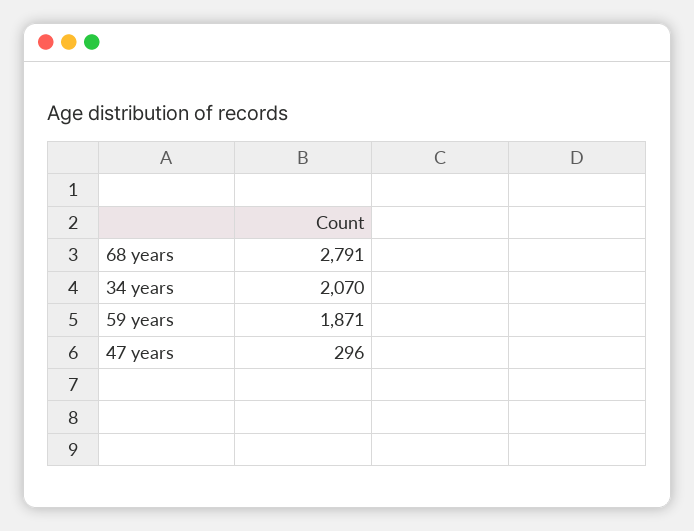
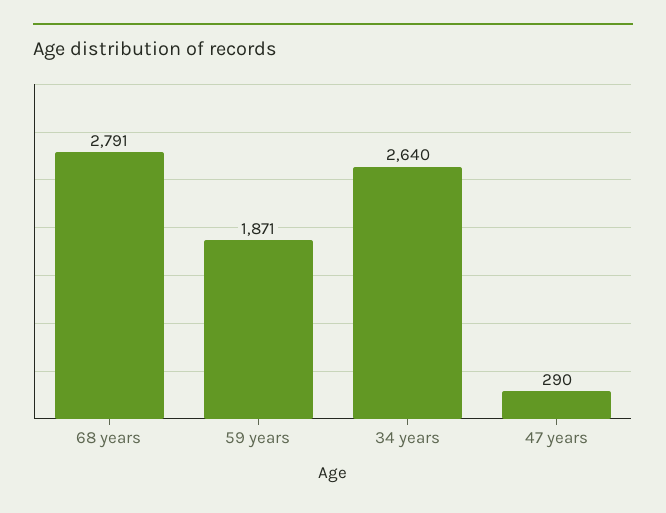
34 years: 2070 -> 2640
47 years: 296 -> 290

